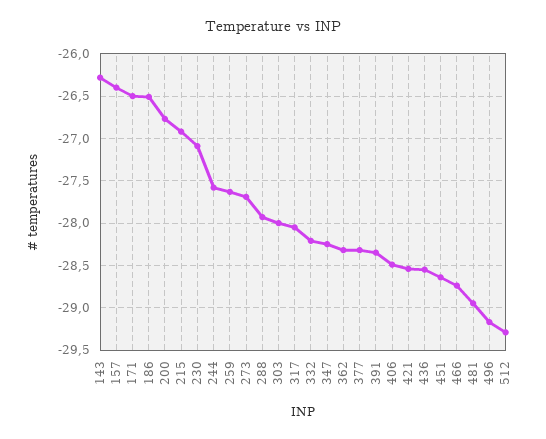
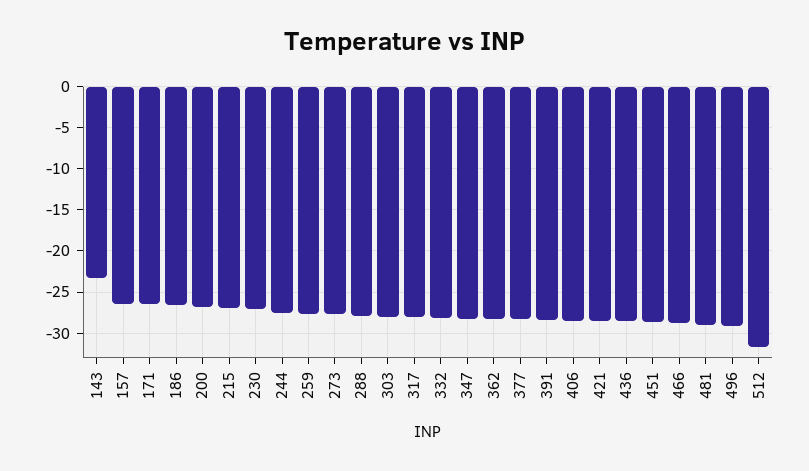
143: -26.3 -> -23
512: -29.3 -> -32

